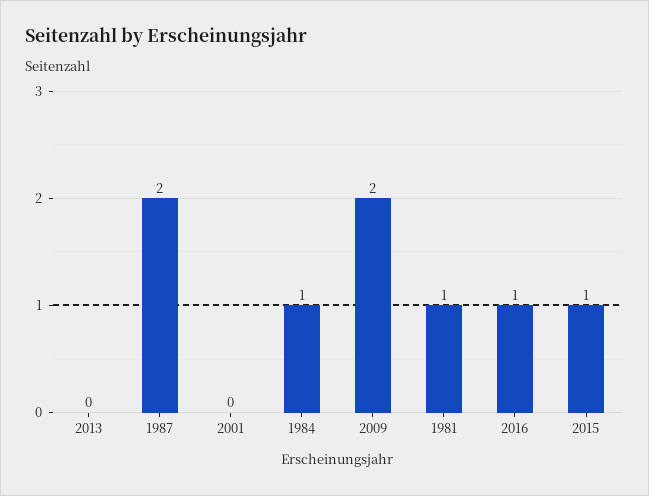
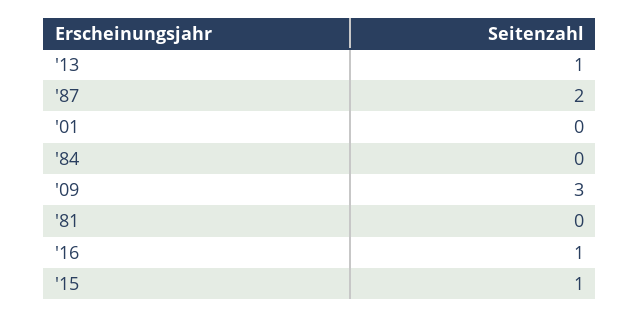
2013: 0 -> 1
1984: 1 -> 0
2009: 2 -> 3
1981: 1 -> 0

